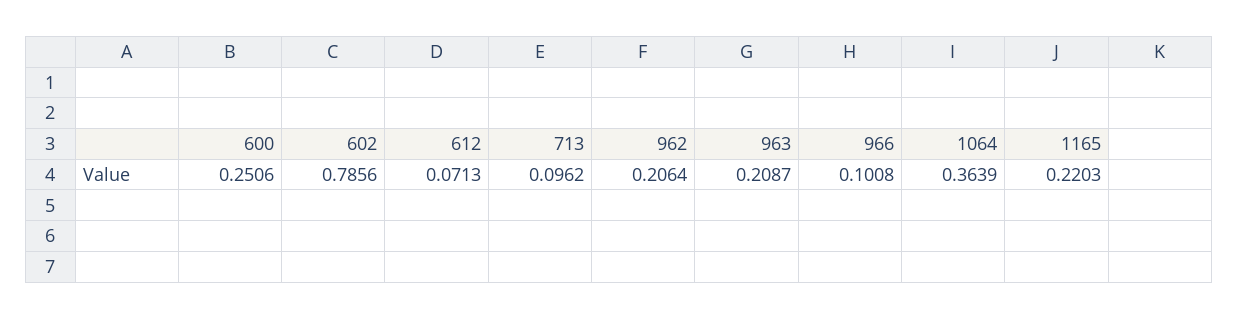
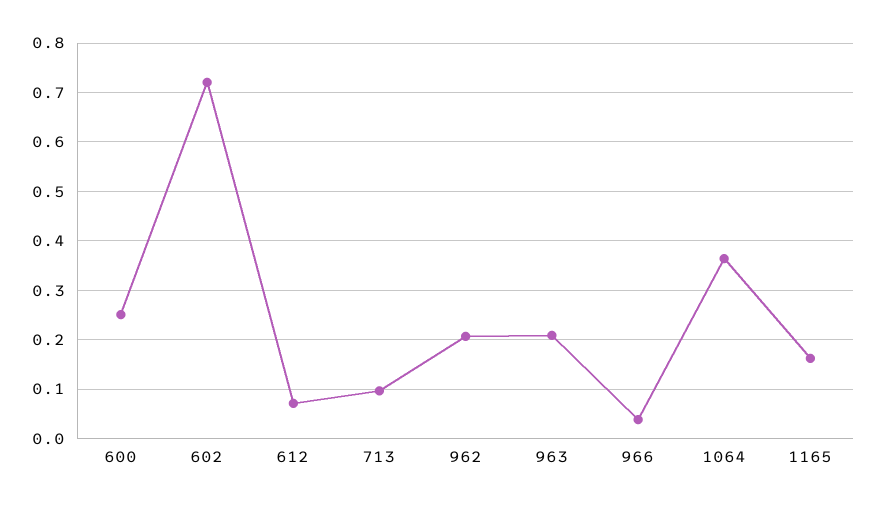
602: 0.7856 -> 0.72
966: 0.1008 -> 0.04
1165: 0.2203 -> 0.16

